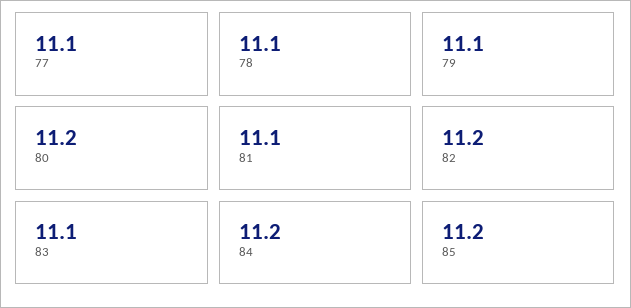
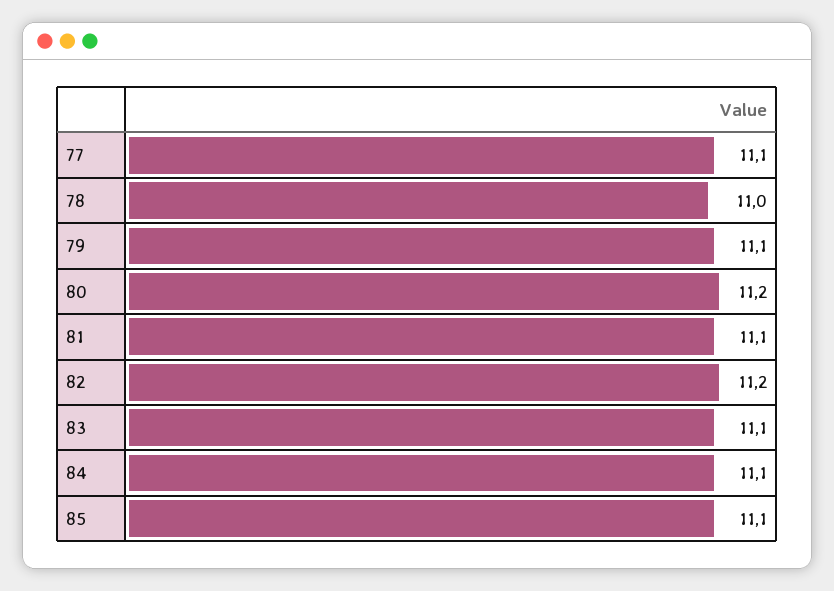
78: 11.1 -> 11
84: 11.2 -> 11.1
85: 11.2 -> 11.1

